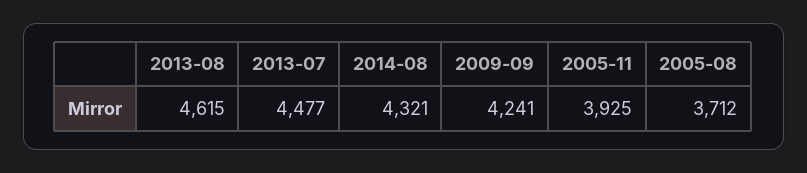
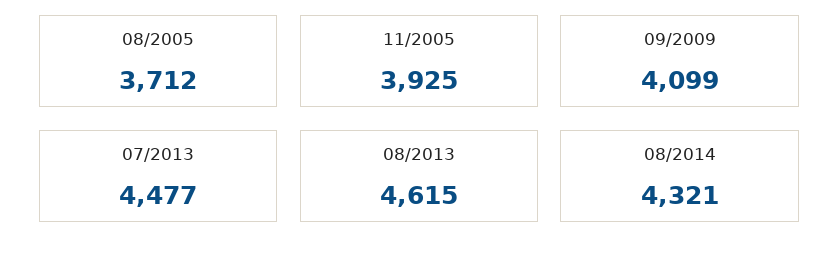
2009-09: 4241 -> 4099

